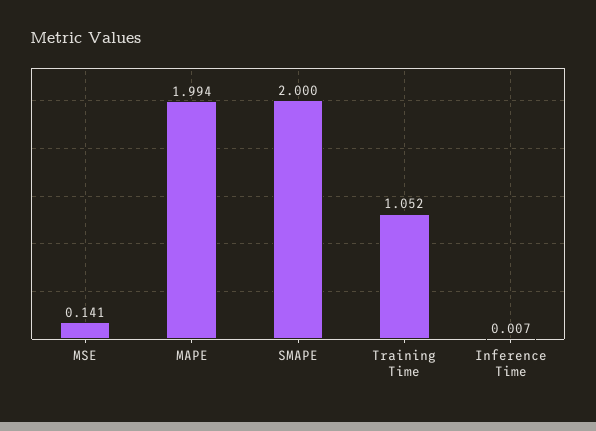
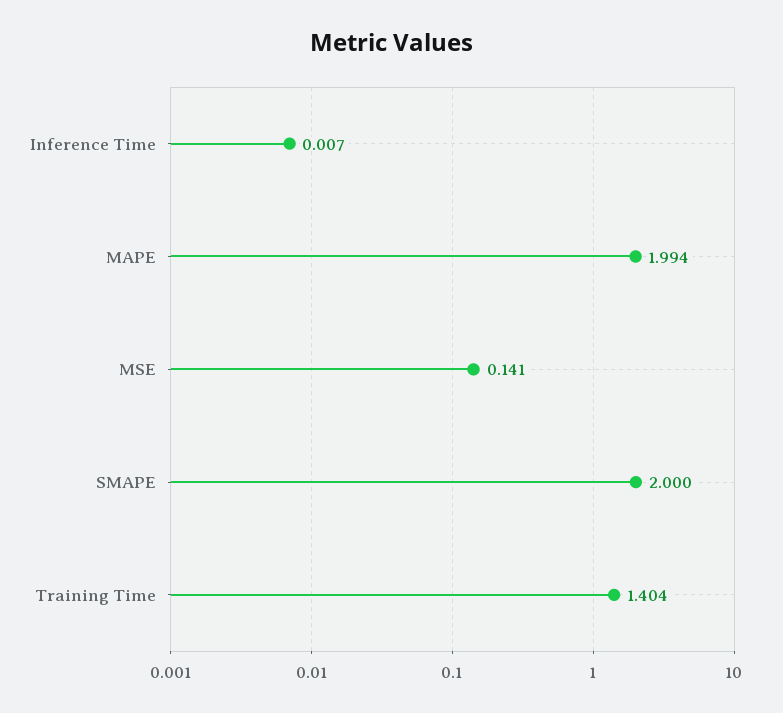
Training Time: 1.052 -> 1.404

